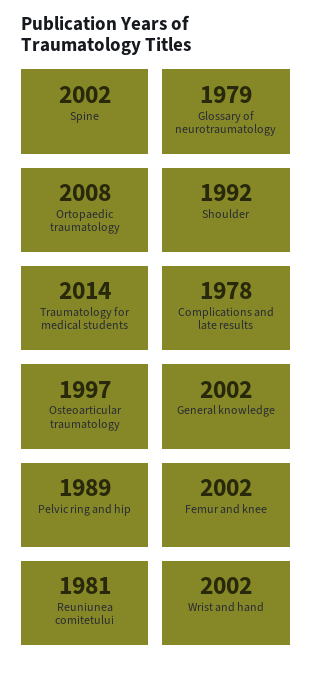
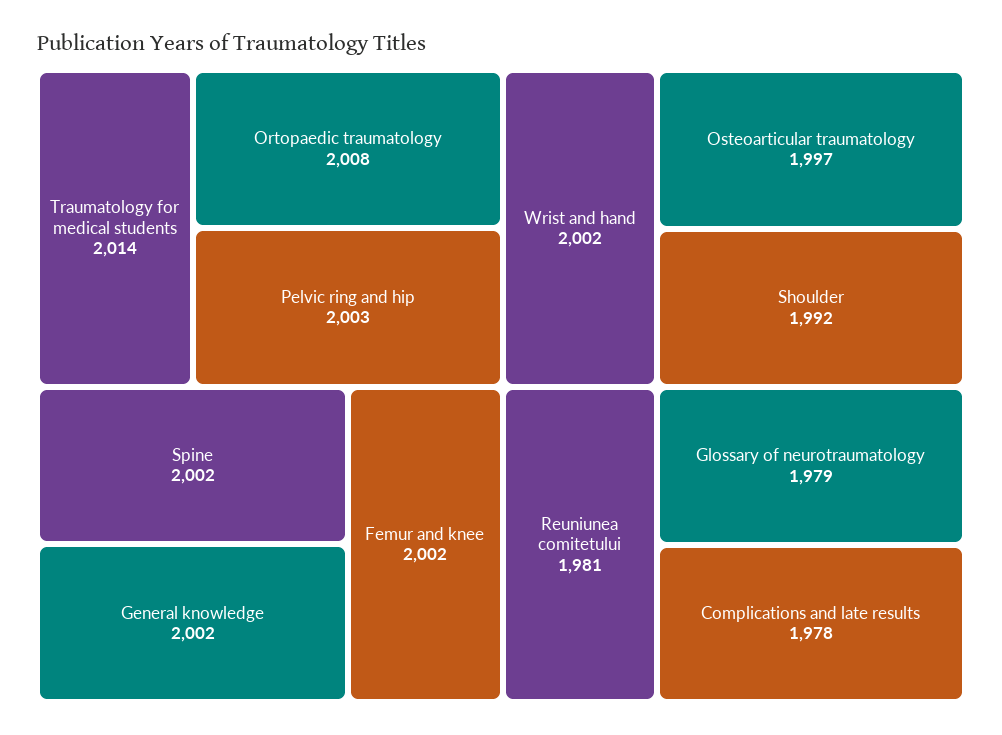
Pelvic ring and hip: 1989 -> 2003

